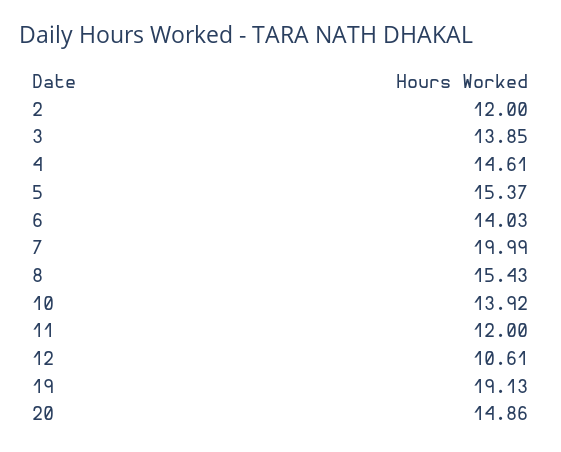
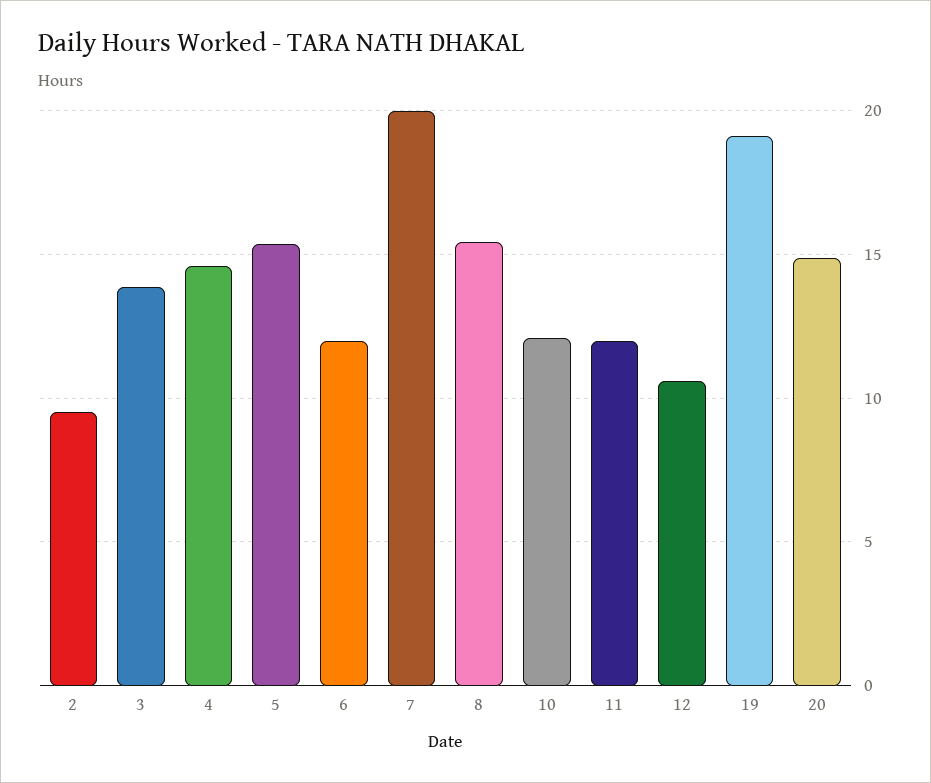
2: 12 -> 9.5
6: 14.03 -> 12
10: 13.92 -> 12

